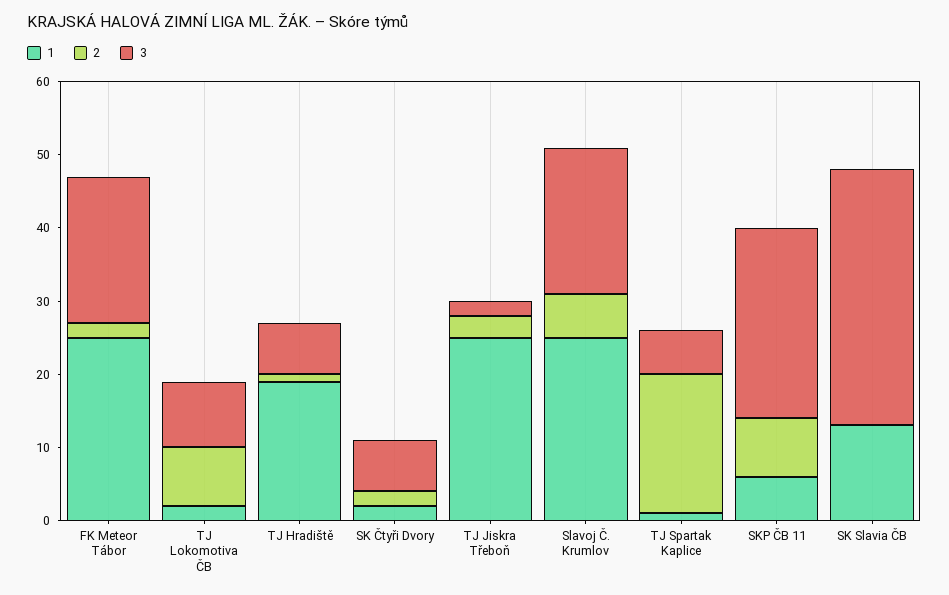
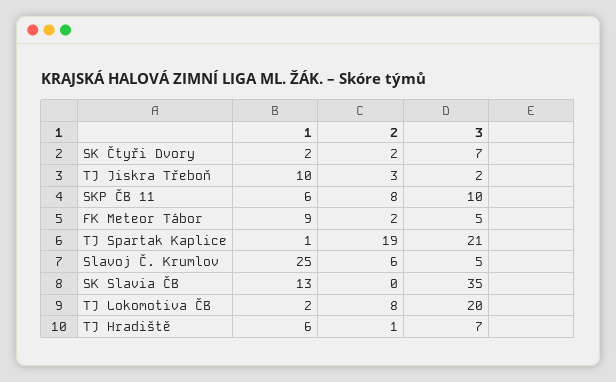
1, FK Meteor Tábor: 25 -> 9
3, FK Meteor Tábor: 20 -> 5
3, TJ Lokomotiva ČB: 10 -> 20
1, TJ Hradiště: 20 -> 6
1, TJ Jiskra Třeboň: 25 -> 10
3, Slavoj Č. Krumlov: 20 -> 5
3, TJ Spartak Kaplice: 5 -> 21
3, SKP ČB 11: 25 -> 10

